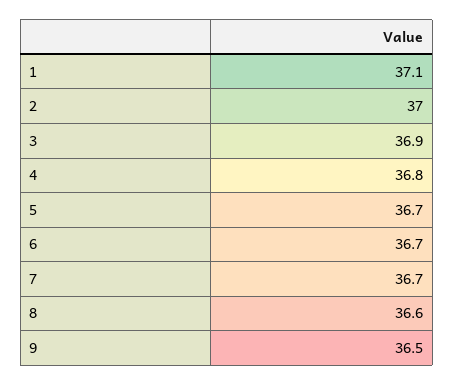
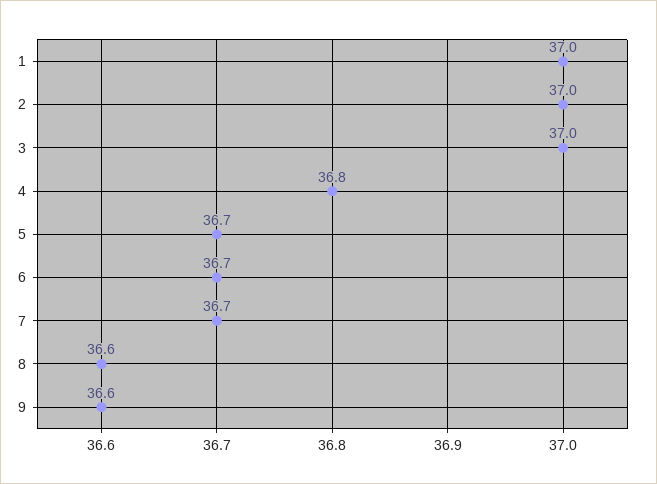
1: 37.1 -> 37
3: 36.9 -> 37
9: 36.5 -> 36.6

